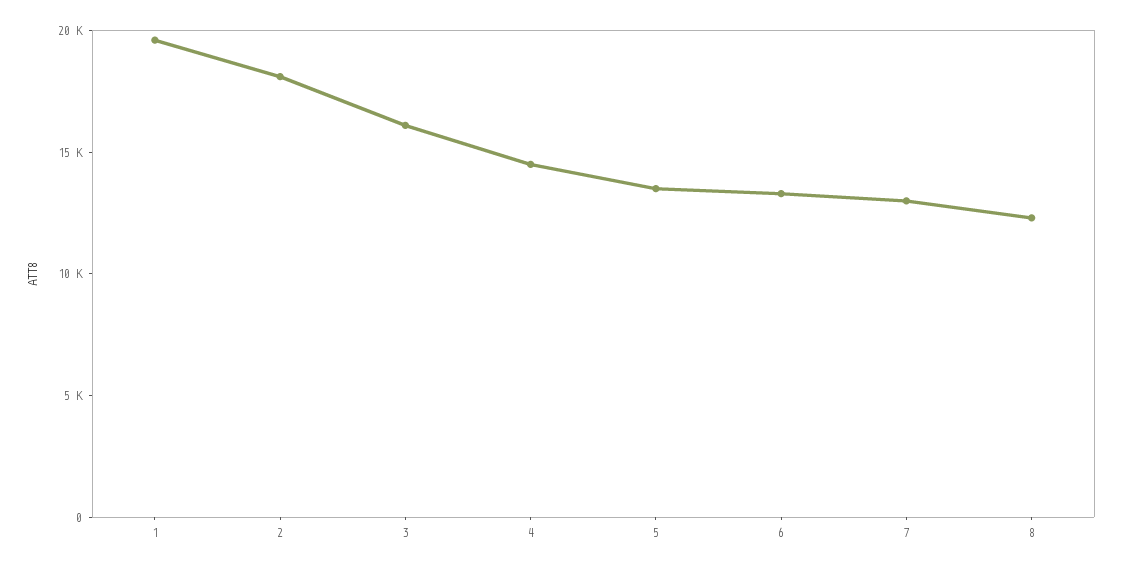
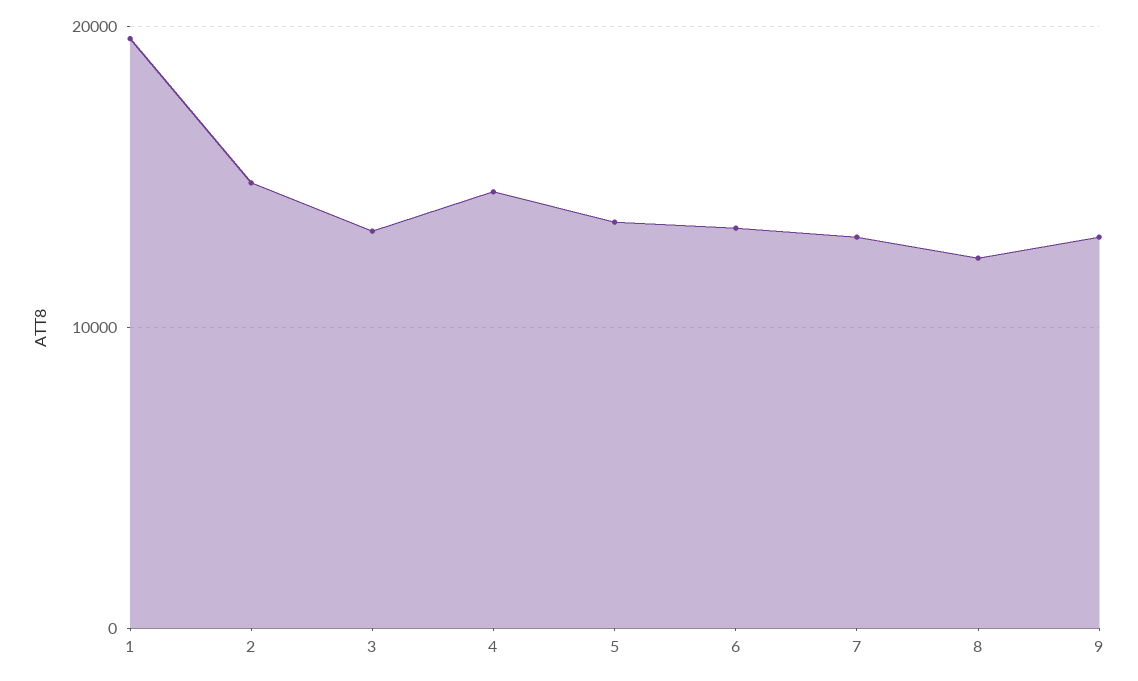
2: 18000 -> 15000
3: 16000 -> 13000
9: none -> 13000

